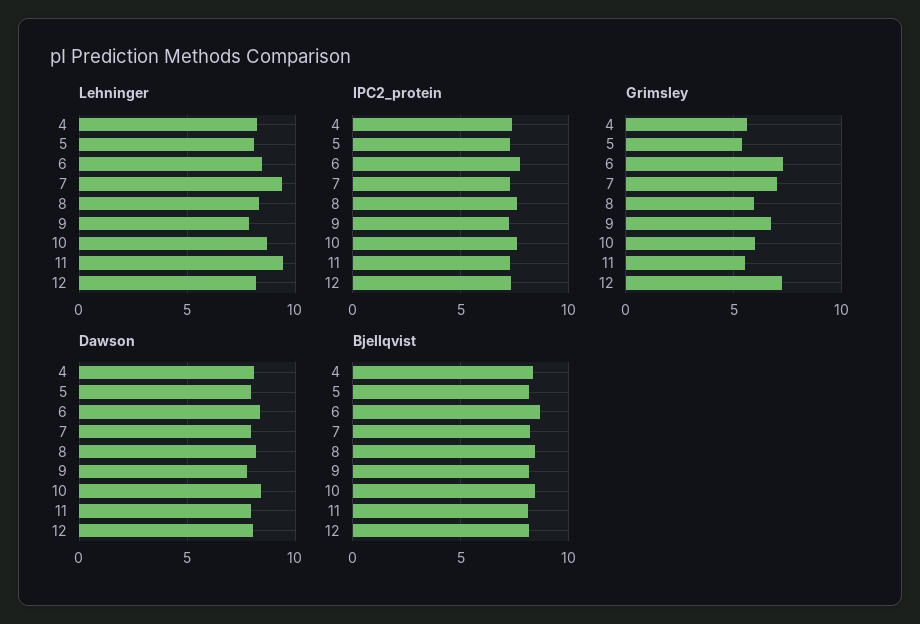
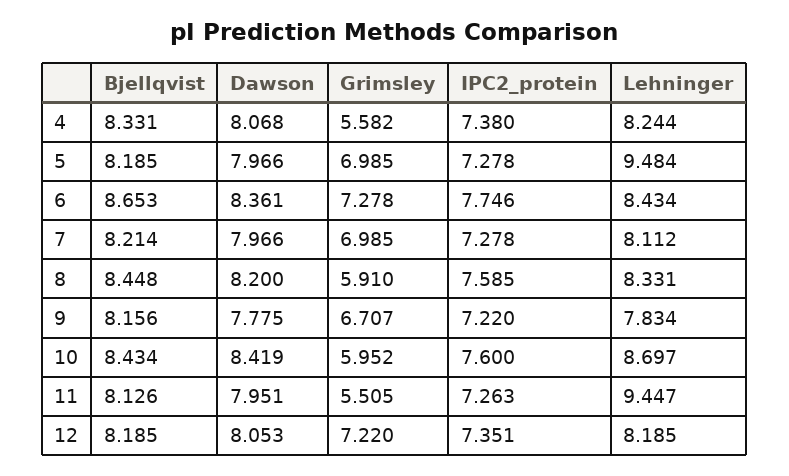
Lehninger, 5: 8 -> 9.484
Lehninger, 7: 9.5 -> 8.112
Grimsley, 5: 5.5 -> 6.985

